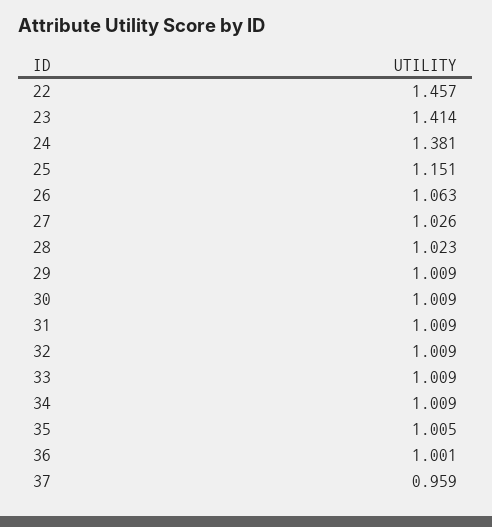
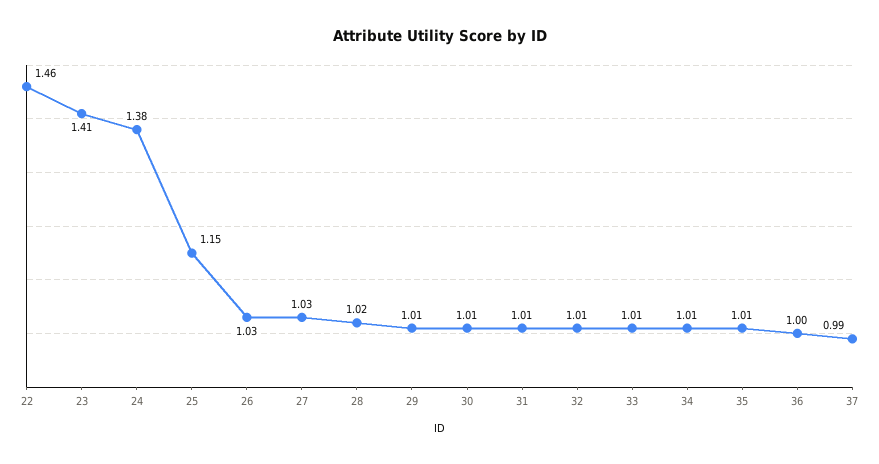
26: 1.063 -> 1.03
37: 0.959 -> 0.99

